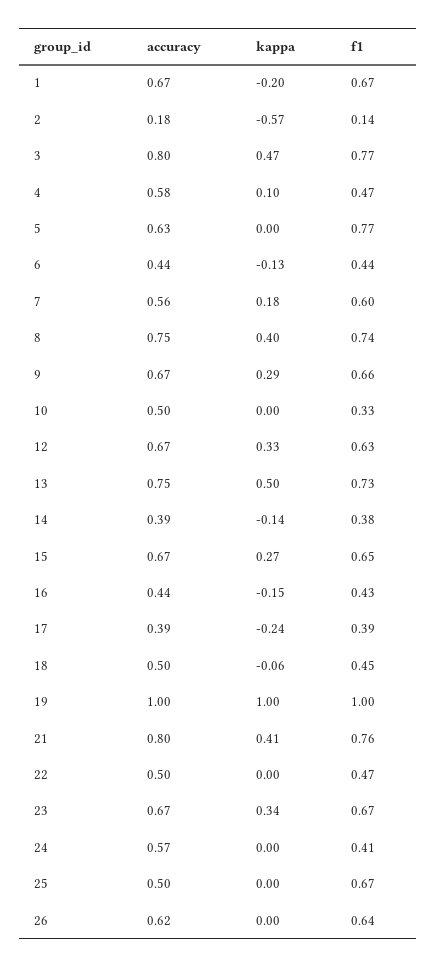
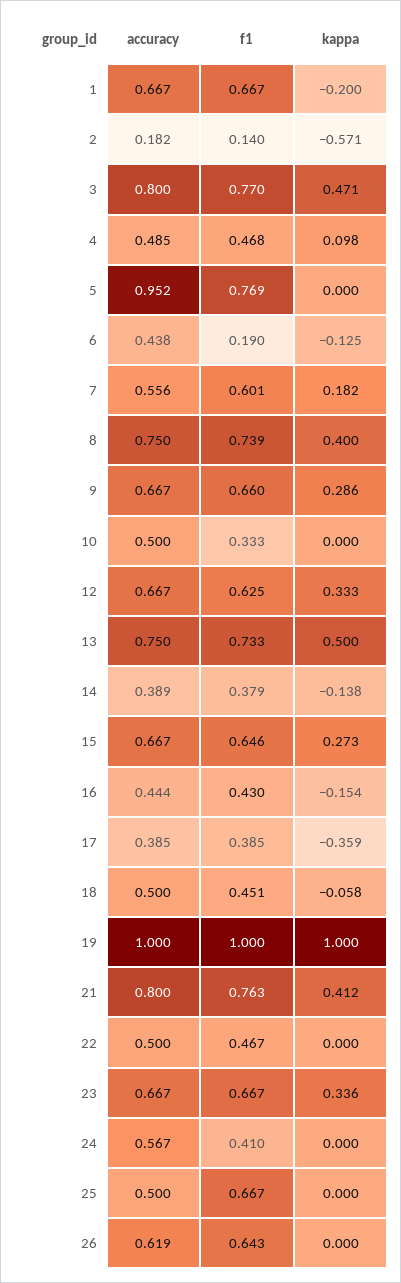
accuracy, 4: 0.58 -> 0.485
accuracy, 5: 0.63 -> 0.952
f1, 6: 0.44 -> 0.19
kappa, 17: -0.24 -> -0.359

